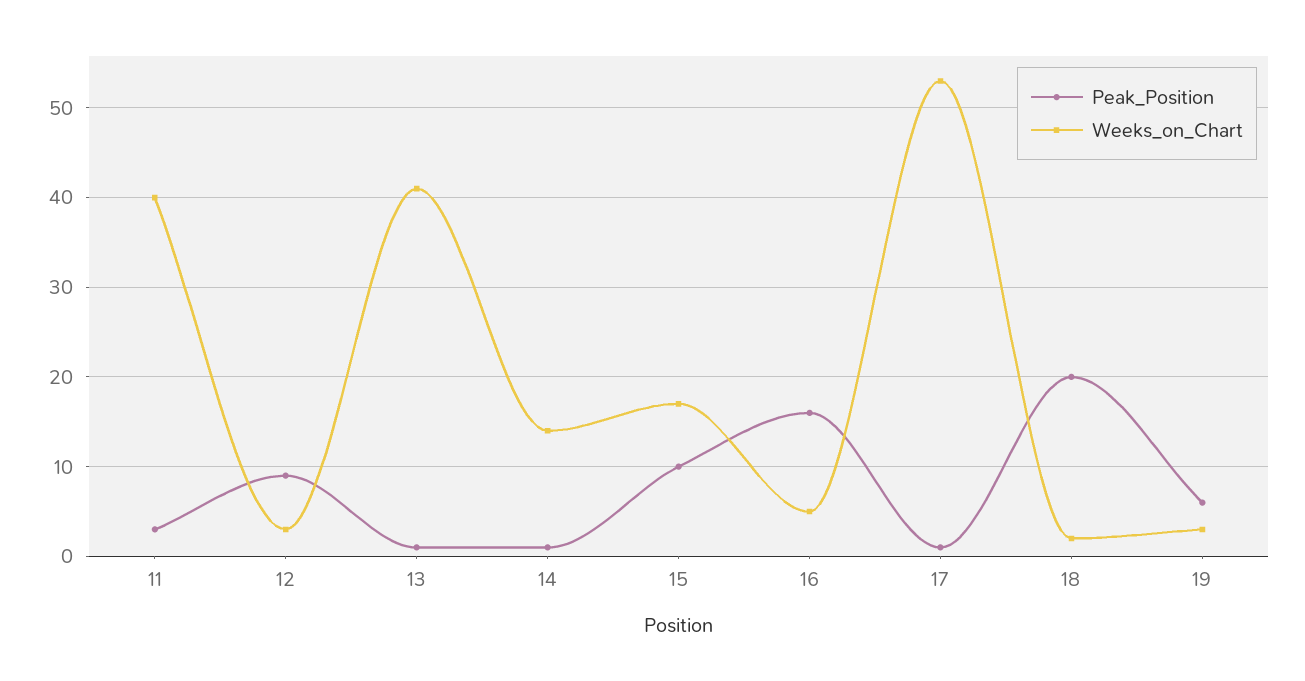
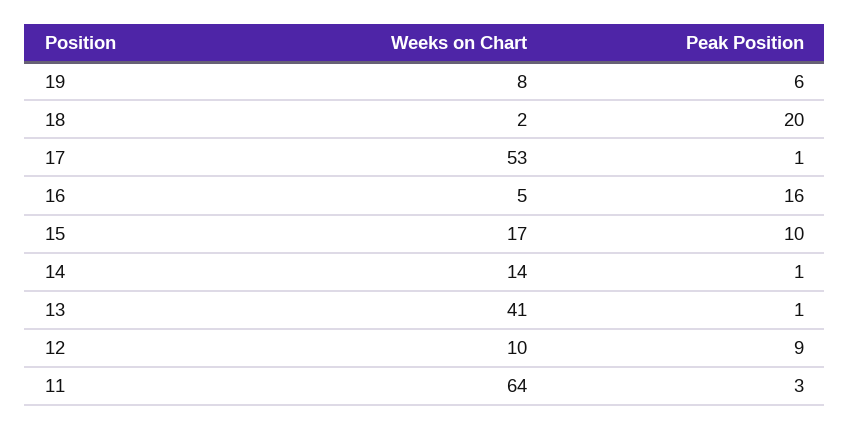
Weeks_on_Chart, 11: 40 -> 64
Weeks_on_Chart, 12: 3 -> 10
Weeks_on_Chart, 19: 3 -> 8

